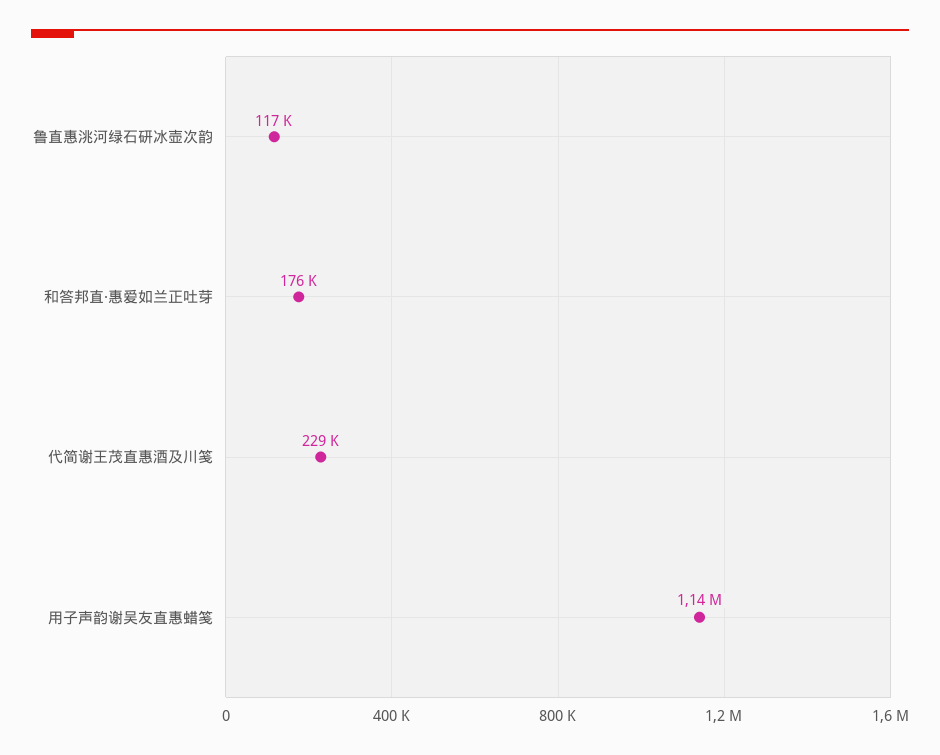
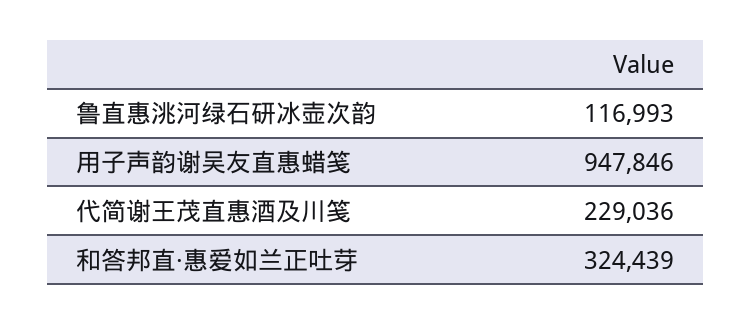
和答邦直·惠爱如兰正吐芽: 176000 -> 324439
用子声韵谢吴友直惠蜡笺: 1140000 -> 947846

